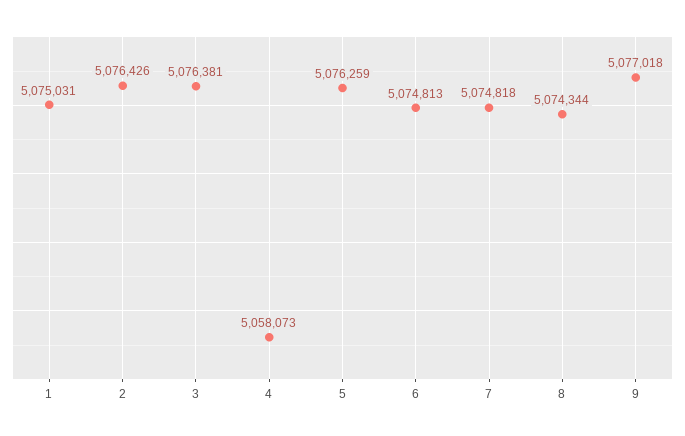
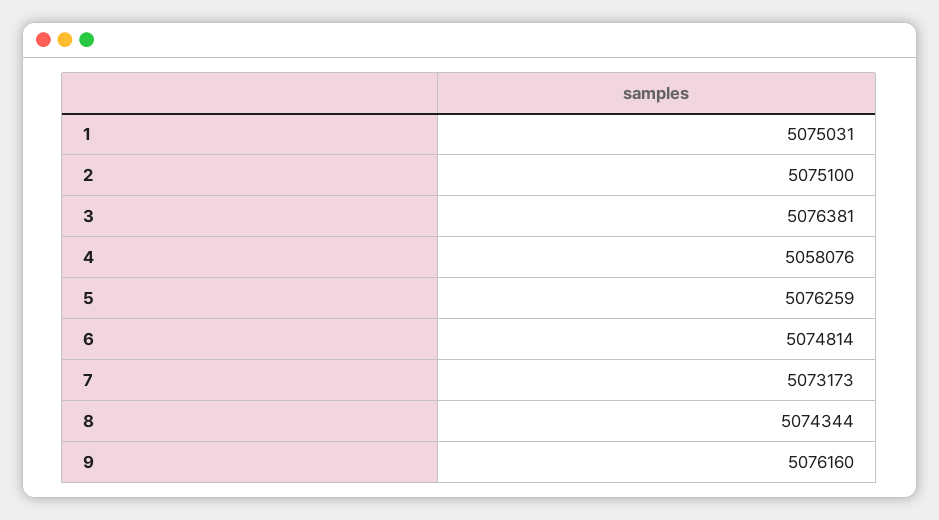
2: 5076426 -> 5075100
4: 5058073 -> 5058076
6: 5074813 -> 5074814
7: 5074818 -> 5073173
9: 5077018 -> 5076160

